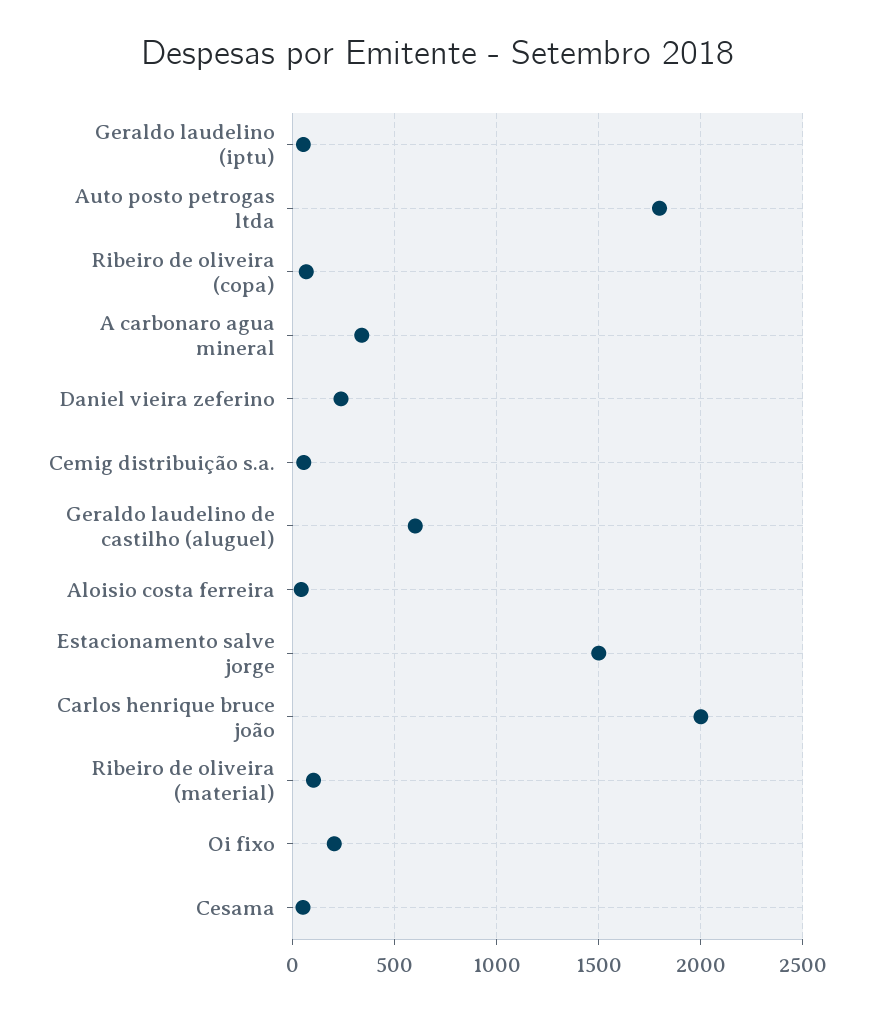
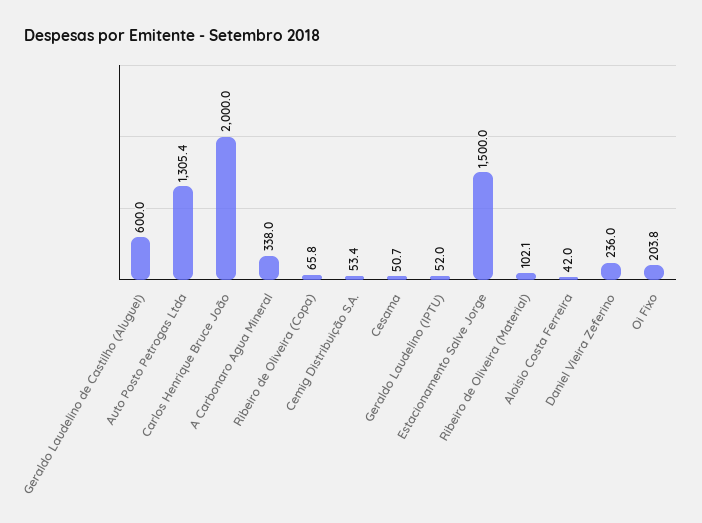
Auto posto petrogas ltda: 1800 -> 1305.4

